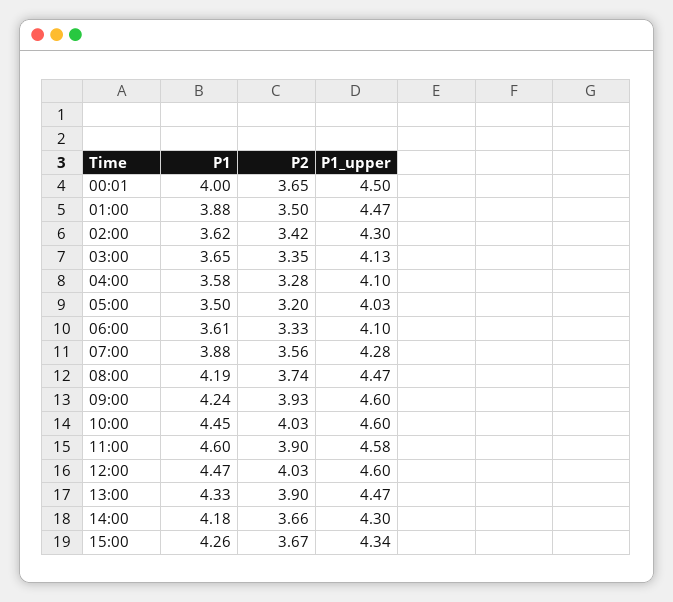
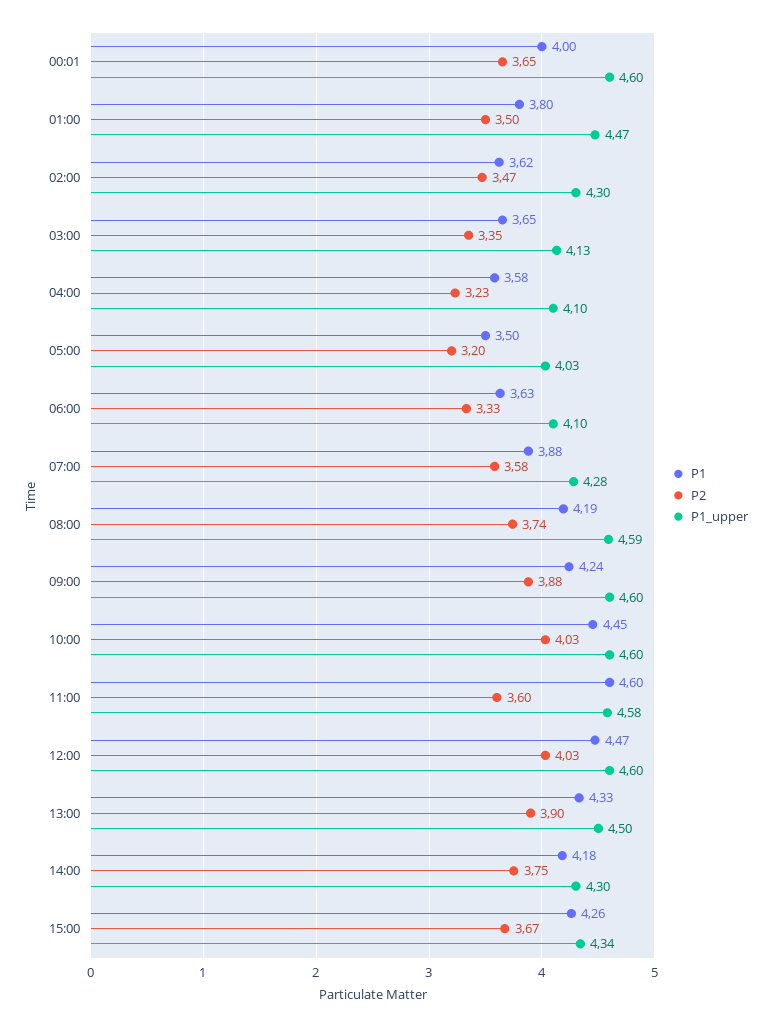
P1_upper, 00:01: 4.5 -> 4.6
P1, 01:00: 3.88 -> 3.8
P2, 02:00: 3.42 -> 3.47
P2, 04:00: 3.28 -> 3.23
P1, 06:00: 3.61 -> 3.63
P2, 07:00: 3.56 -> 3.58
P1_upper, 08:00: 4.47 -> 4.59
P2, 09:00: 3.93 -> 3.88
P2, 11:00: 3.9 -> 3.6
P1_upper, 13:00: 4.47 -> 4.5
P2, 14:00: 3.66 -> 3.75

